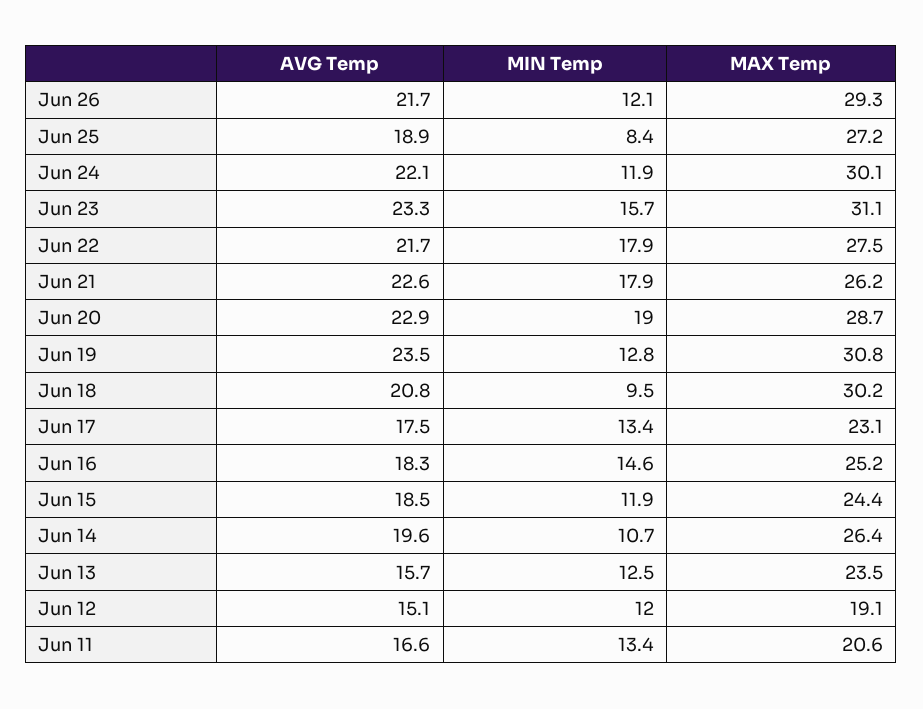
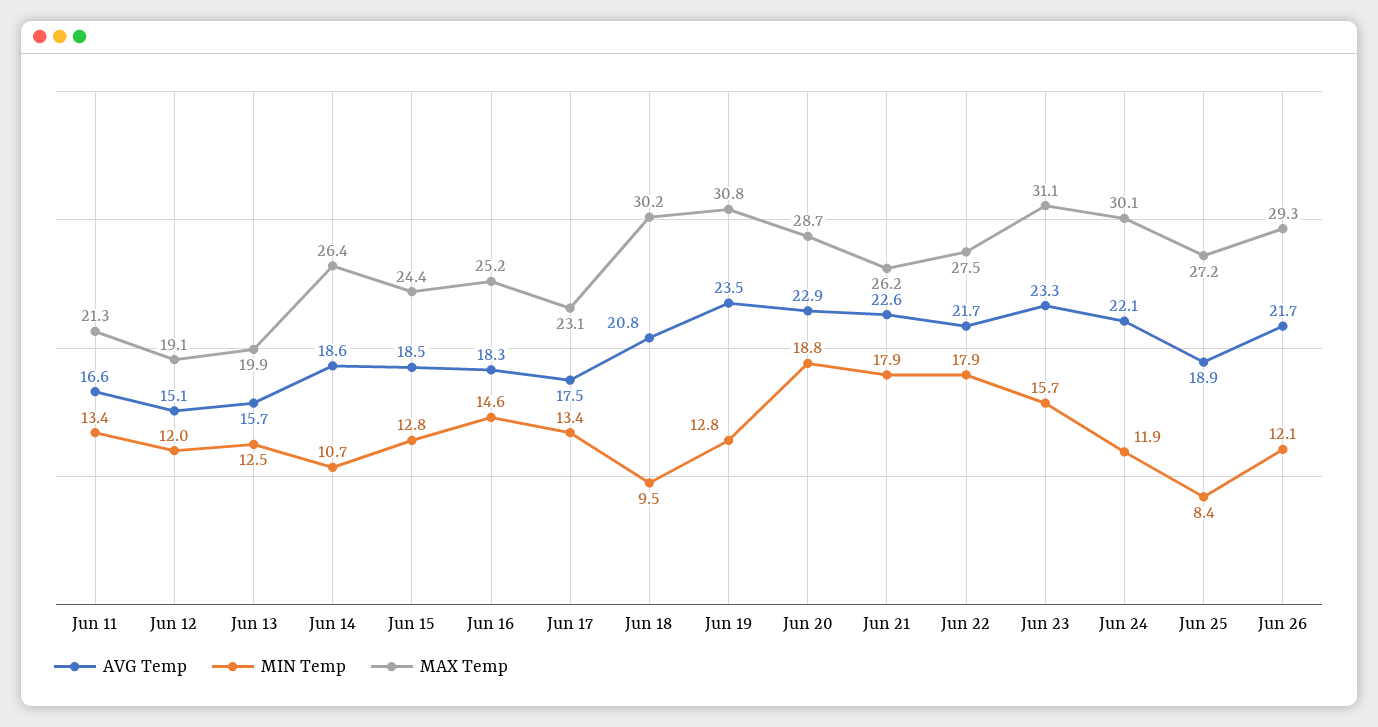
MIN Temp, Jun 20: 19 -> 18.8
MIN Temp, Jun 15: 11.9 -> 12.8
AVG Temp, Jun 14: 19.6 -> 18.6
MAX Temp, Jun 13: 23.5 -> 19.9
MAX Temp, Jun 11: 20.6 -> 21.3

